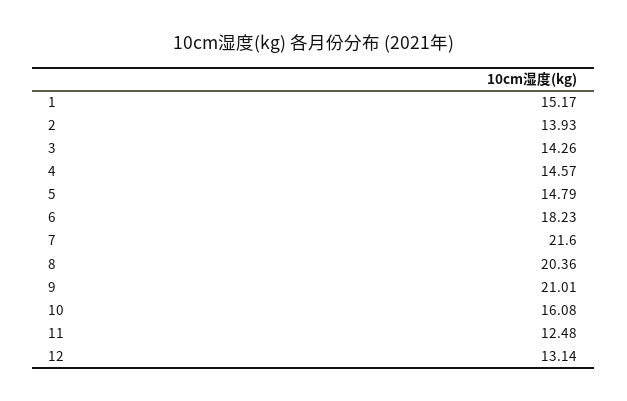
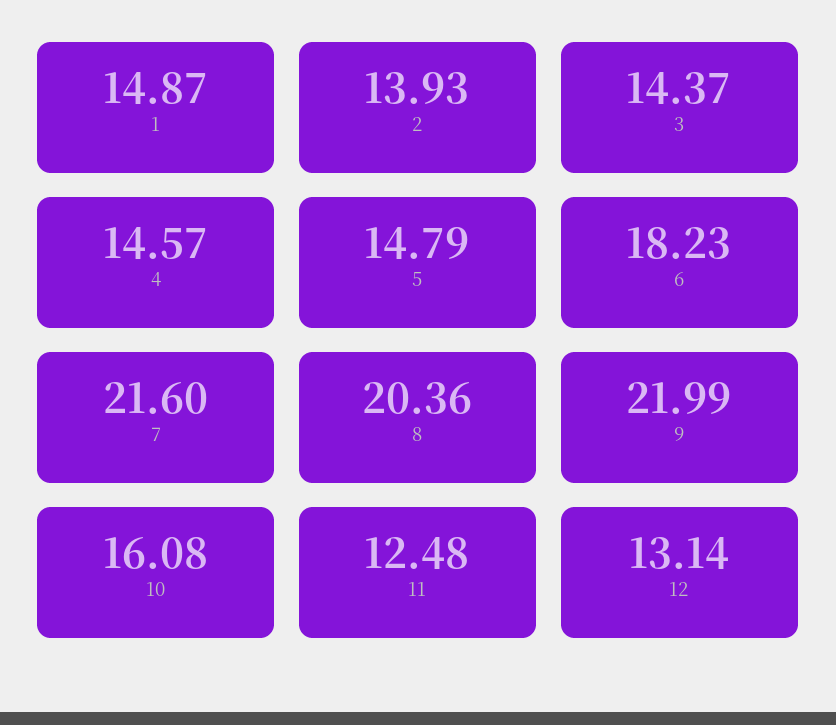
1: 15.17 -> 14.87
3: 14.26 -> 14.37
9: 21.01 -> 21.99

